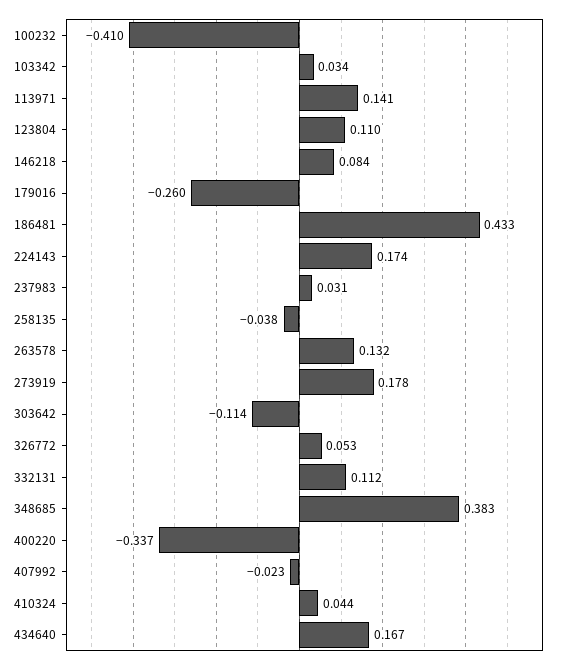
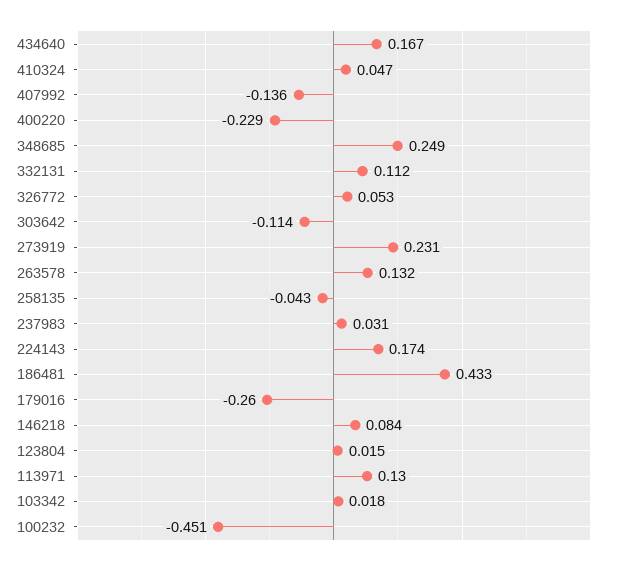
100232: -0.41 -> -0.451
103342: 0.034 -> 0.018
113971: 0.141 -> 0.13
123804: 0.11 -> 0.015
258135: -0.038 -> -0.043
273919: 0.178 -> 0.231
348685: 0.383 -> 0.249
400220: -0.337 -> -0.229
407992: -0.023 -> -0.136
410324: 0.044 -> 0.047

